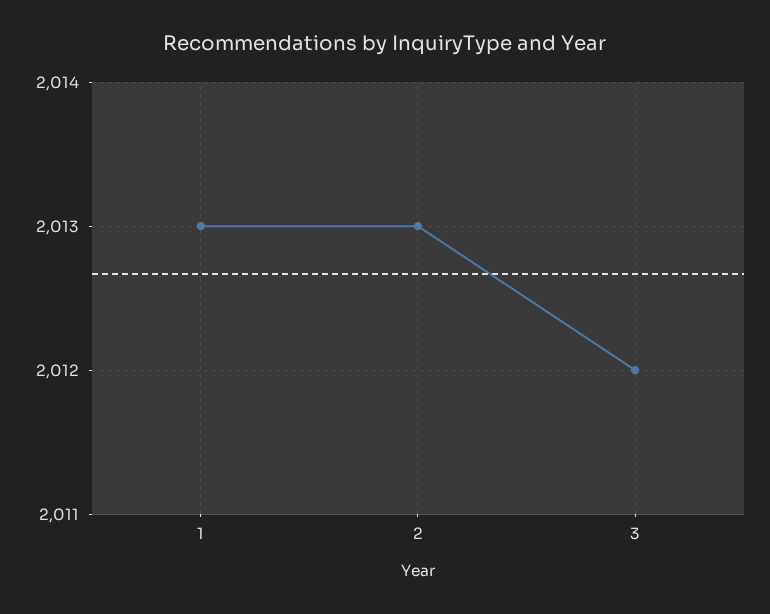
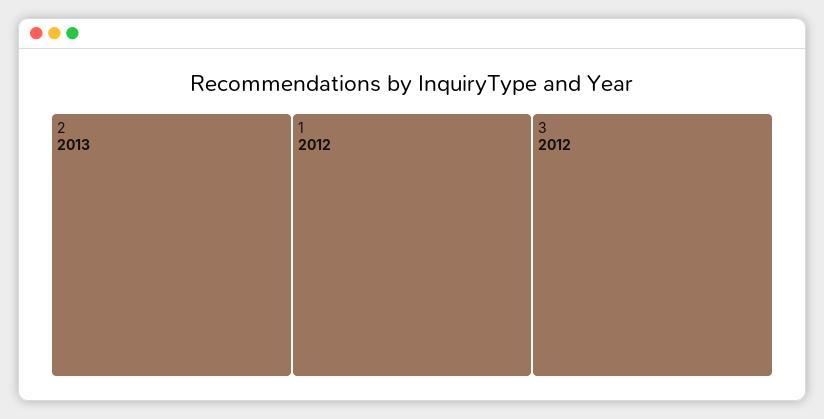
1: 2013 -> 2012

